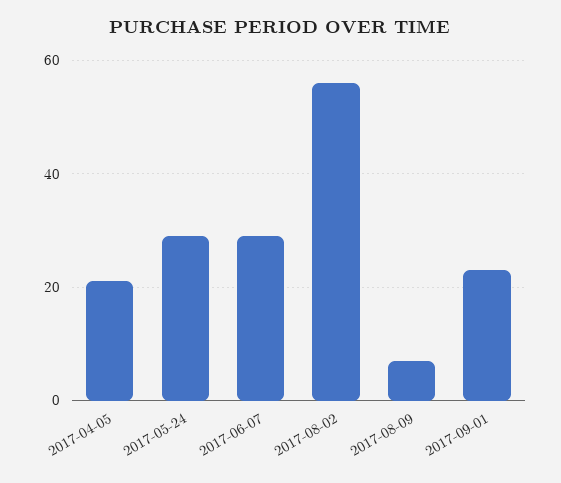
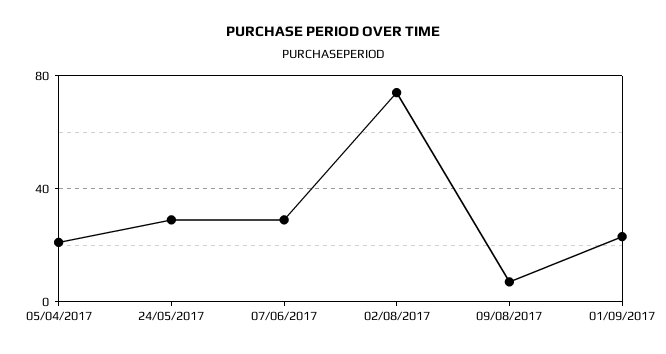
2017-08-02: 55 -> 75

